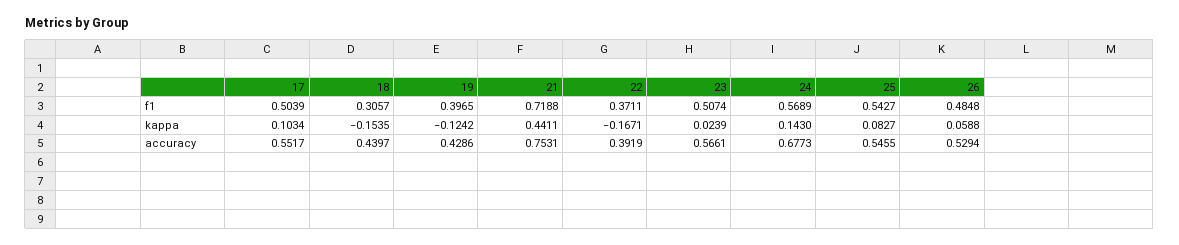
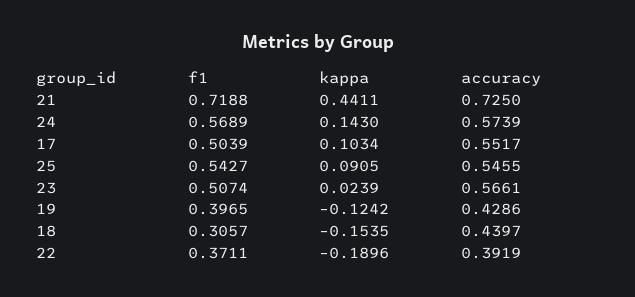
26, f1: 0.4848 -> none
22, kappa: -0.1671 -> -0.1896
25, kappa: 0.0827 -> 0.0905
26, kappa: 0.0588 -> none
21, accuracy: 0.7531 -> 0.725
24, accuracy: 0.6773 -> 0.5739
26, accuracy: 0.5294 -> none

